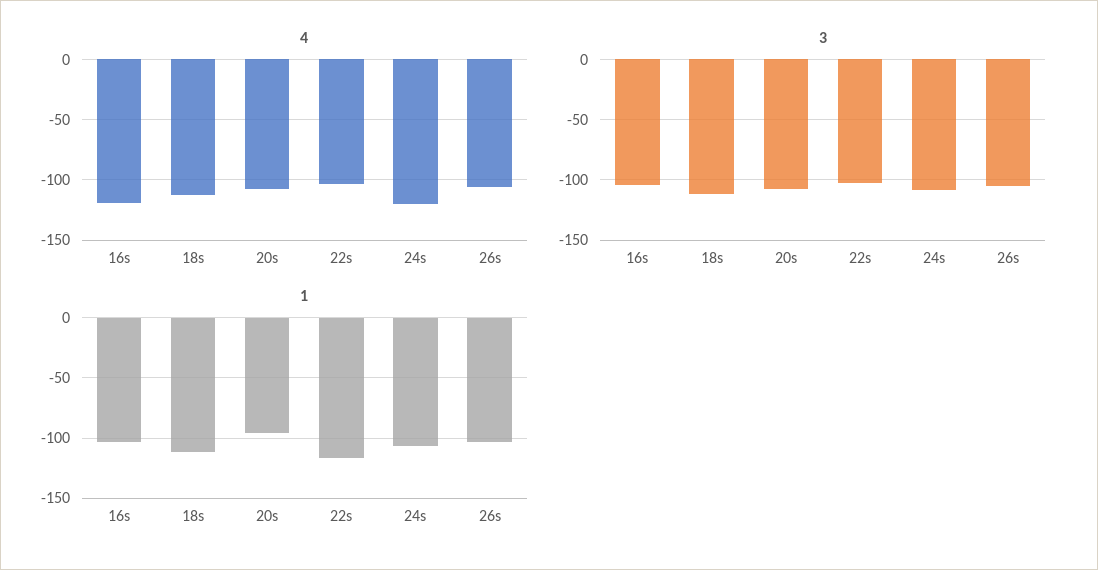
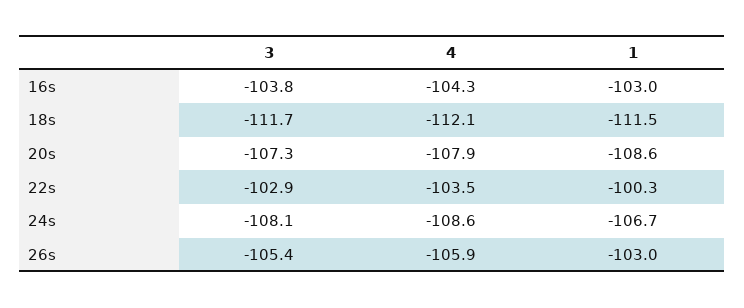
4, 16s: -120 -> -104.3
4, 24s: -120 -> -108.6
1, 20s: -95 -> -108.6
1, 22s: -115 -> -100.3

